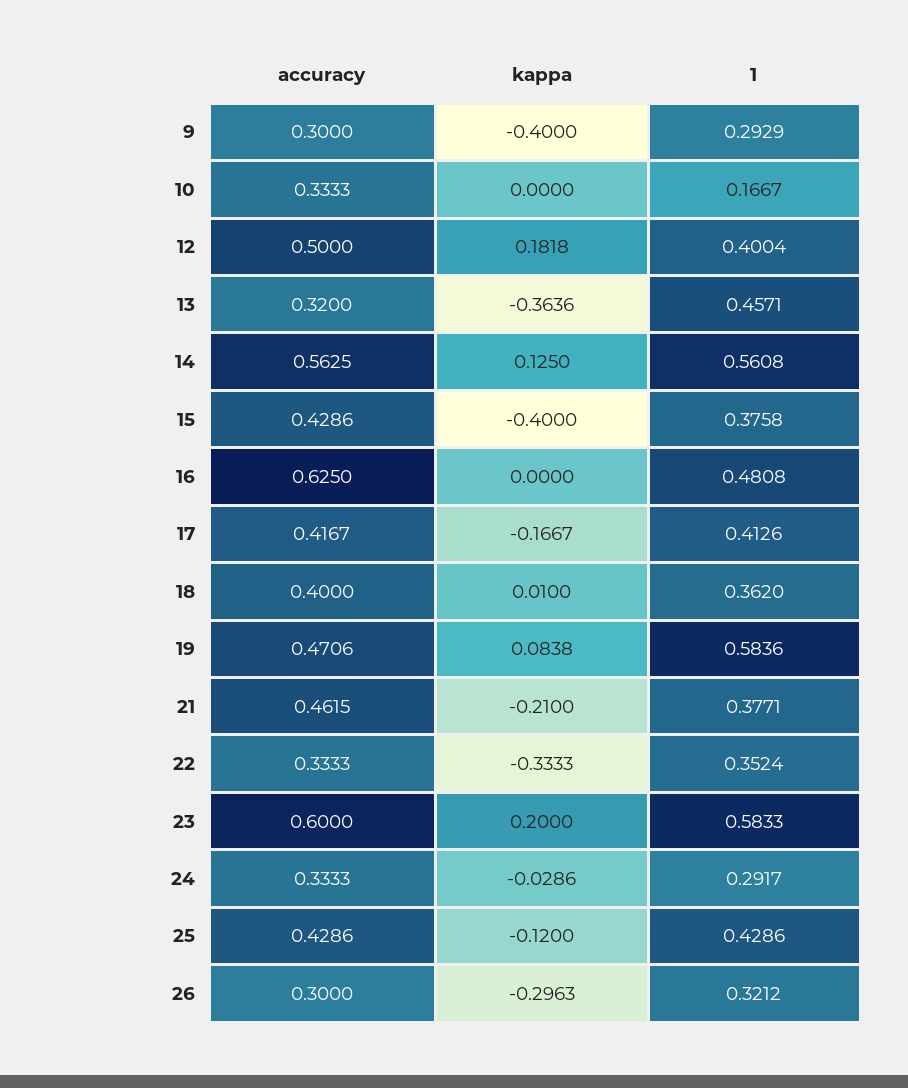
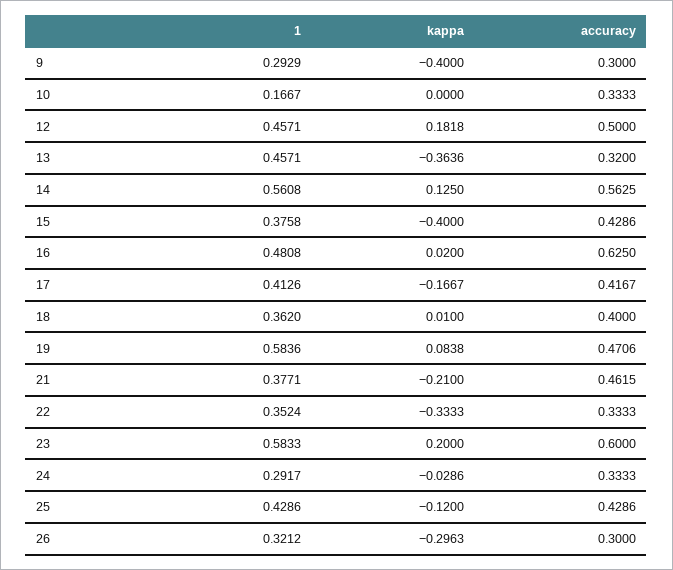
1, 12: 0.4004 -> 0.4571
kappa, 16: 0 -> 0.02

